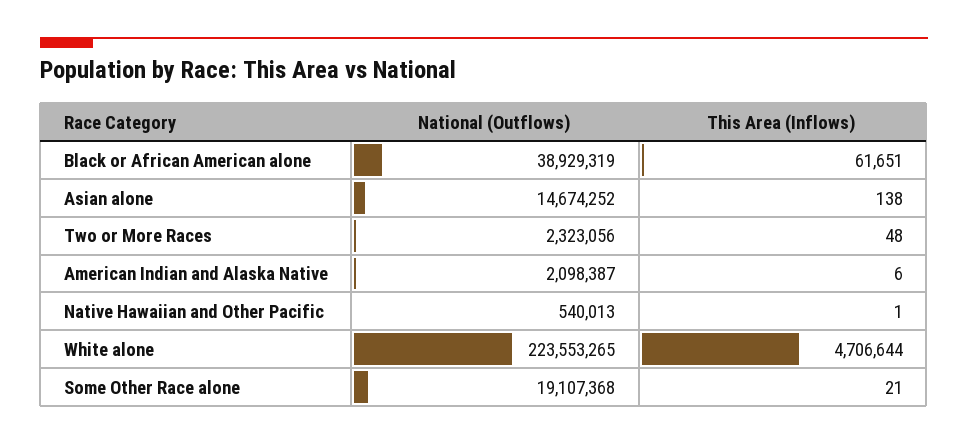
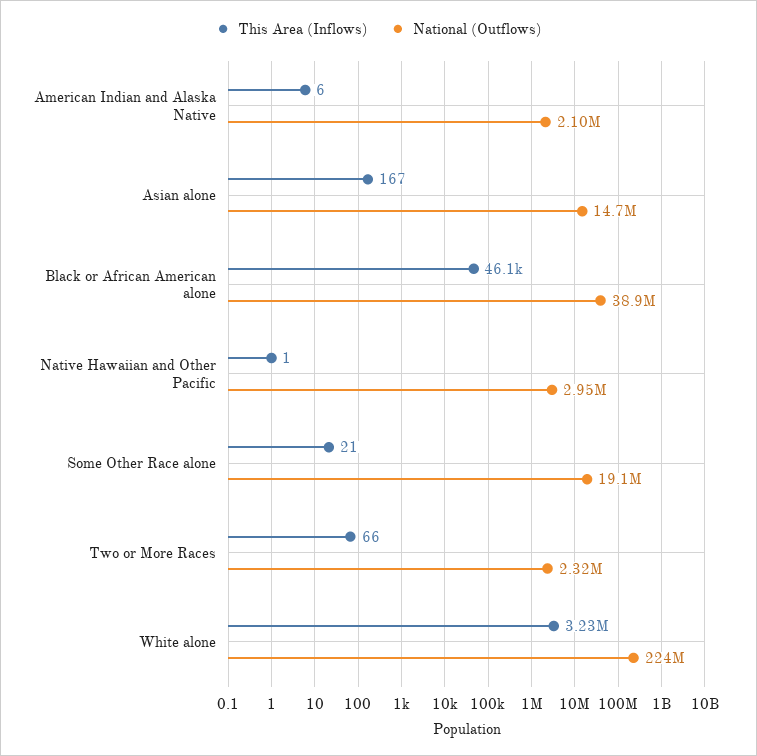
This Area (Inflows), Black or African American alone: 61651 -> 46100
This Area (Inflows), Asian alone: 138 -> 167
This Area (Inflows), Two or More Races: 48 -> 66
National (Outflows), Native Hawaiian and Other Pacific: 540013 -> 2950000
This Area (Inflows), White alone: 4706644 -> 3230000

